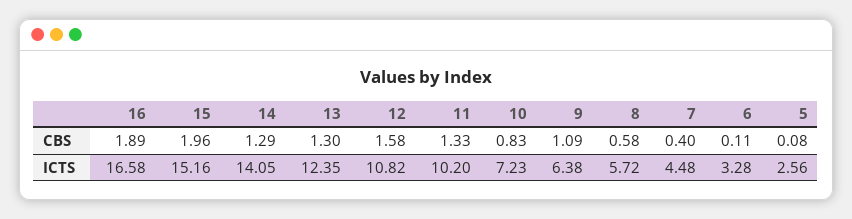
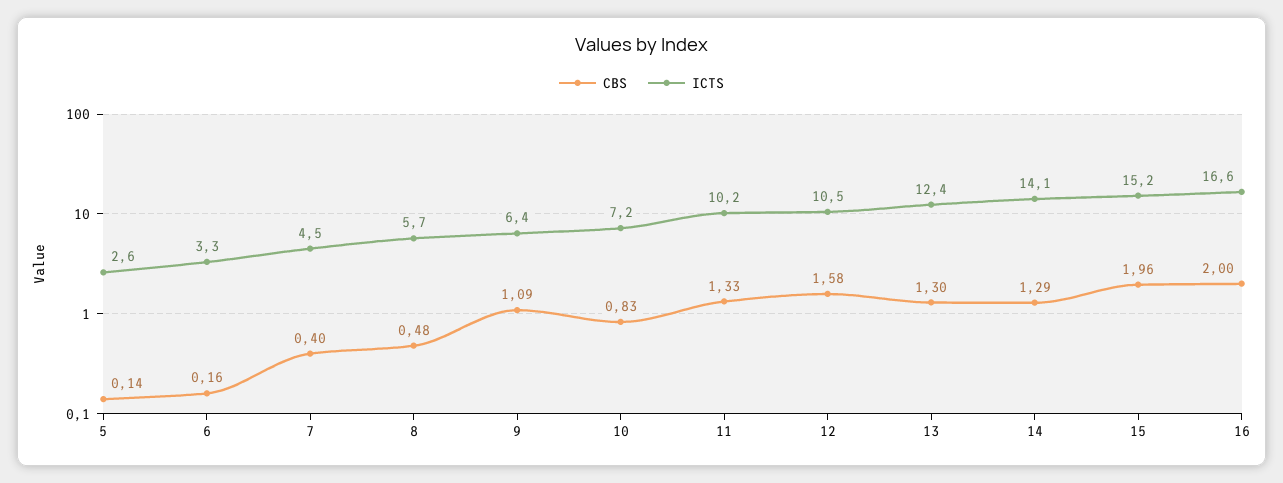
CBS, 16: 1.89 -> 2
CBS, 8: 0.58 -> 0.48
CBS, 6: 0.11 -> 0.16
CBS, 5: 0.08 -> 0.14
ICTS, 12: 10.82 -> 10.5

